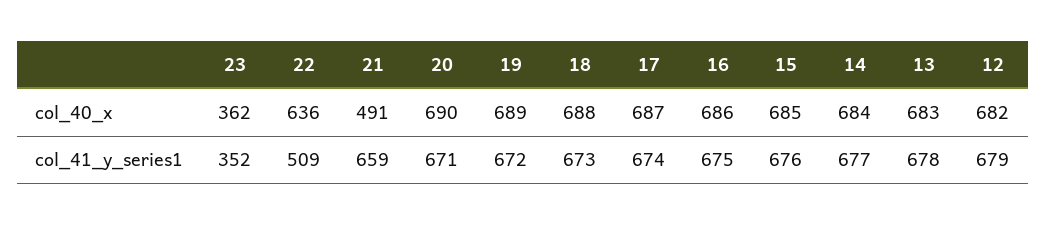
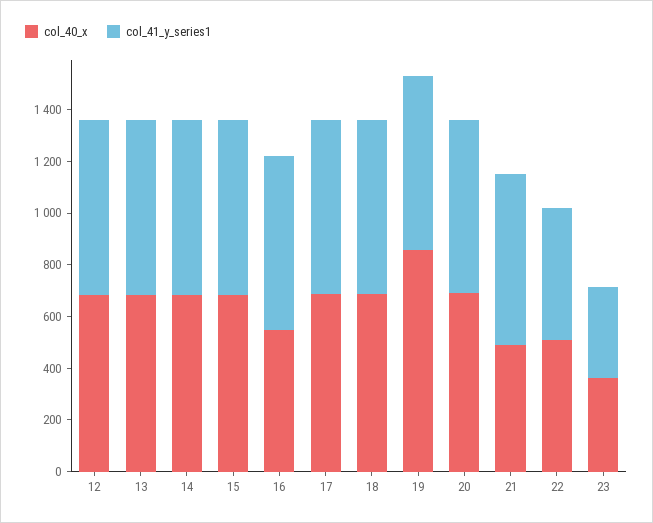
col_40_x, 22: 636 -> 500
col_40_x, 19: 689 -> 850
col_40_x, 16: 686 -> 550

